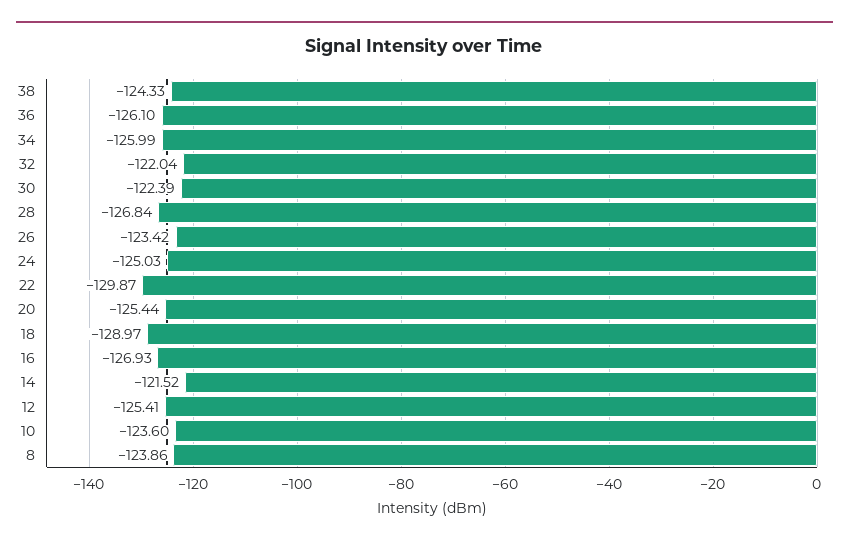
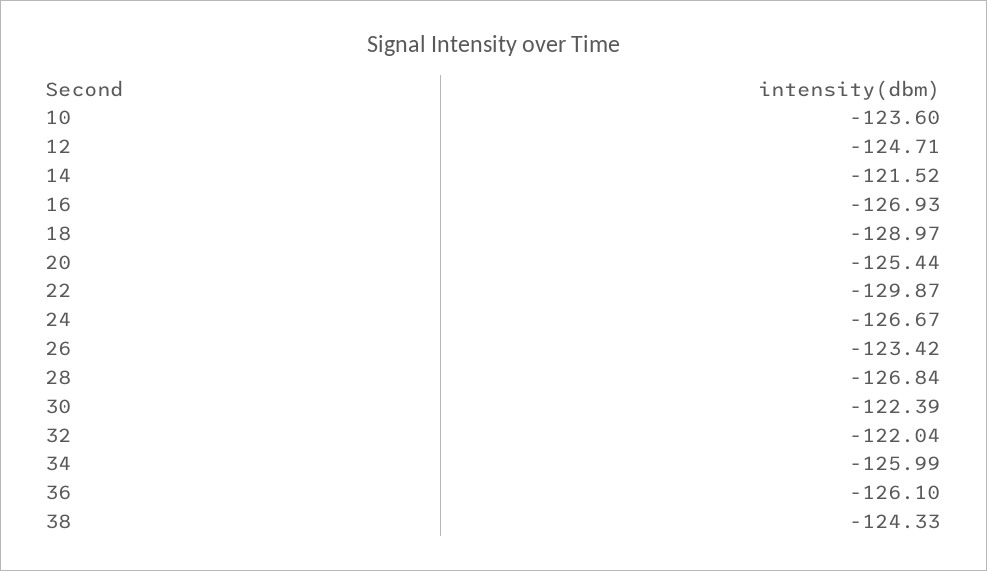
24: -125.03 -> -126.67
12: -125.41 -> -124.71
8: -123.86 -> none

